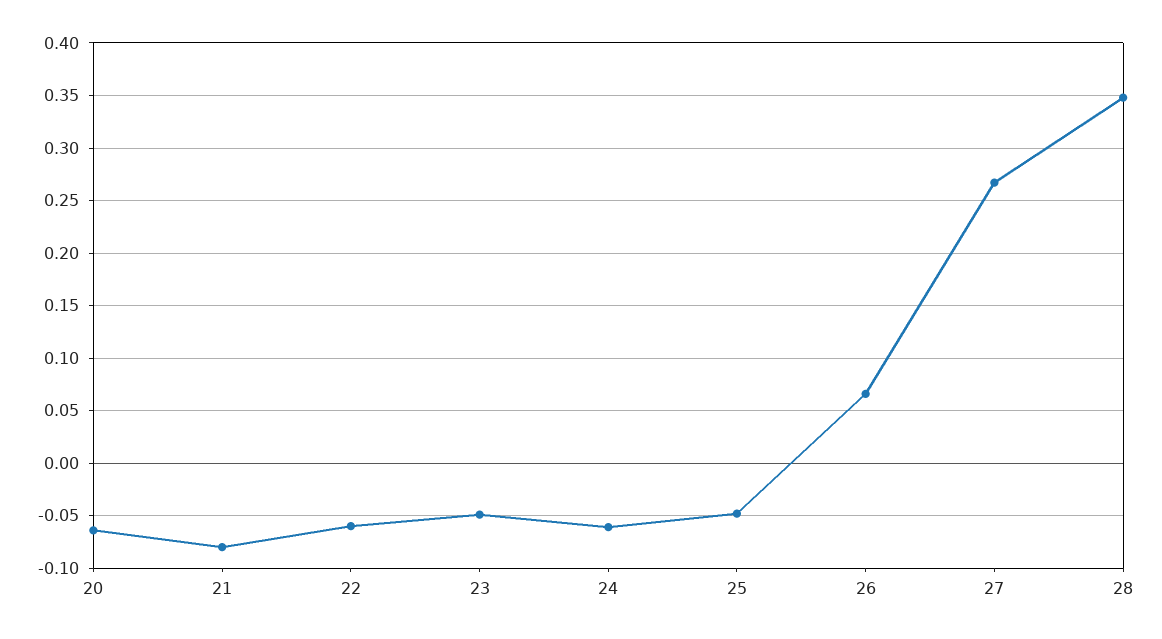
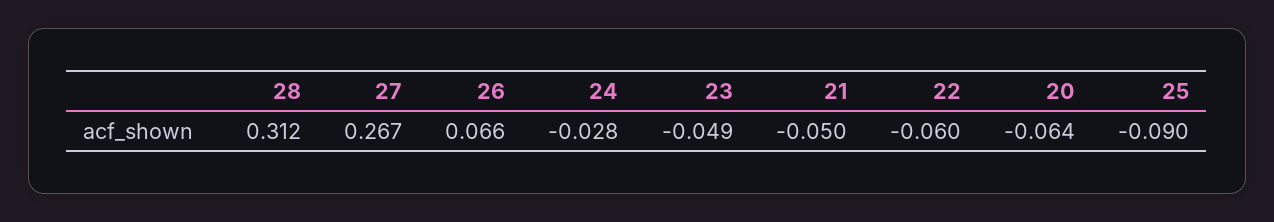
21: -0.08 -> -0.05
24: -0.06 -> -0.028
25: -0.05 -> -0.09
28: 0.35 -> 0.312

